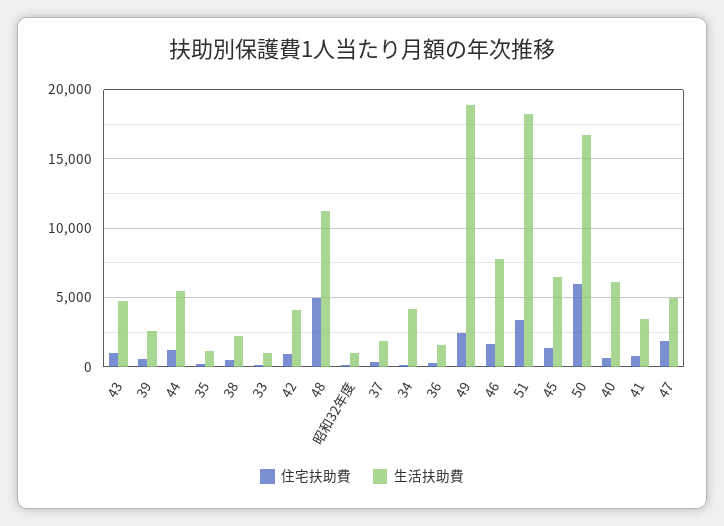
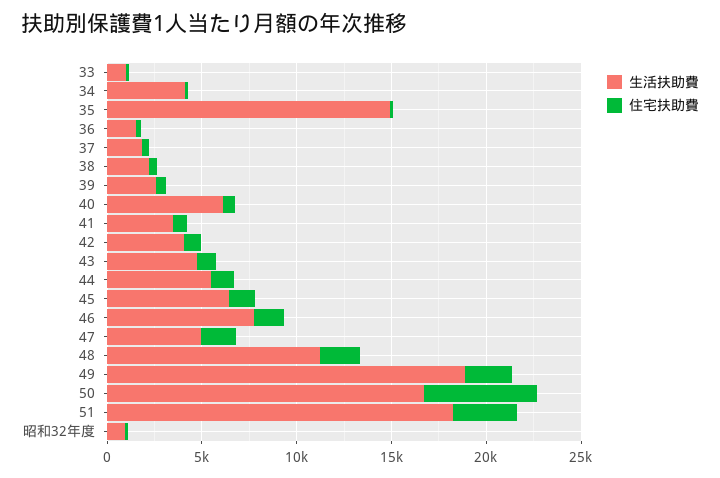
生活扶助費, 35: 1000 -> 15000
住宅扶助費, 48: 5000 -> 2000

